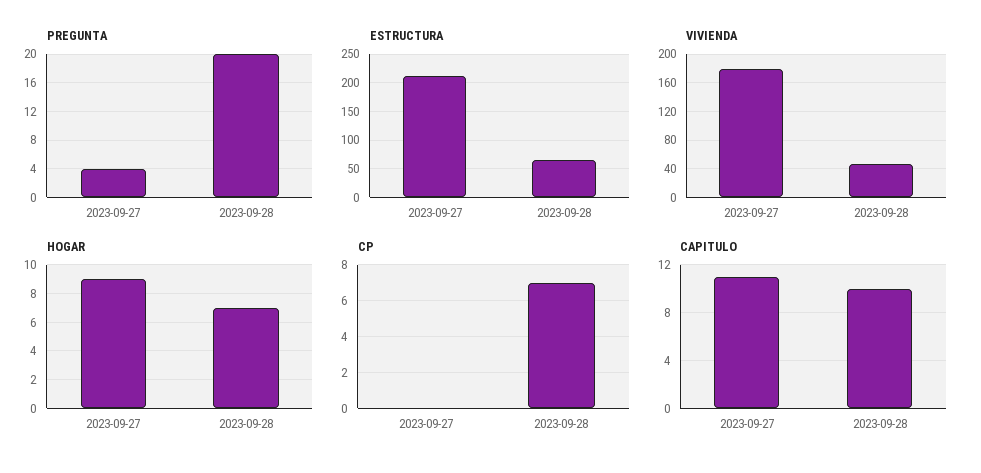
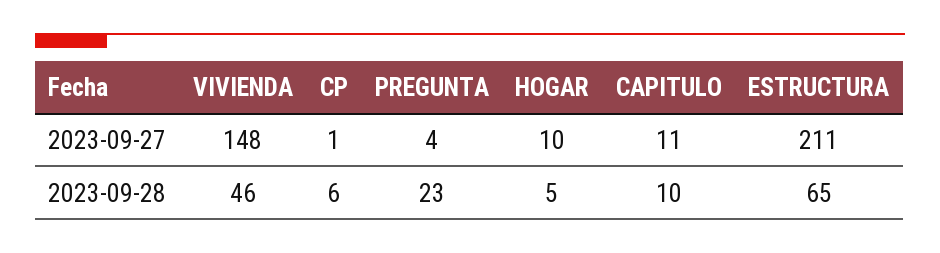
PREGUNTA, 2023-09-28: 20 -> 23
VIVIENDA, 2023-09-27: 180 -> 148
HOGAR, 2023-09-27: 9 -> 10
HOGAR, 2023-09-28: 7 -> 5
CP, 2023-09-27: 0 -> 1
CP, 2023-09-28: 7 -> 6

